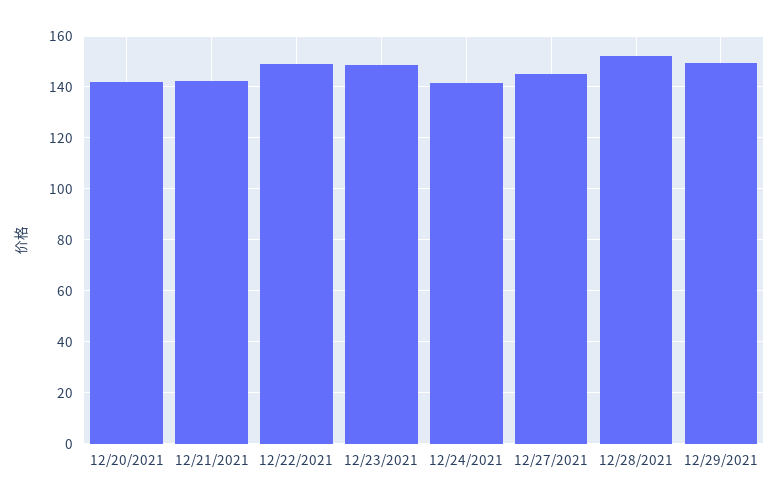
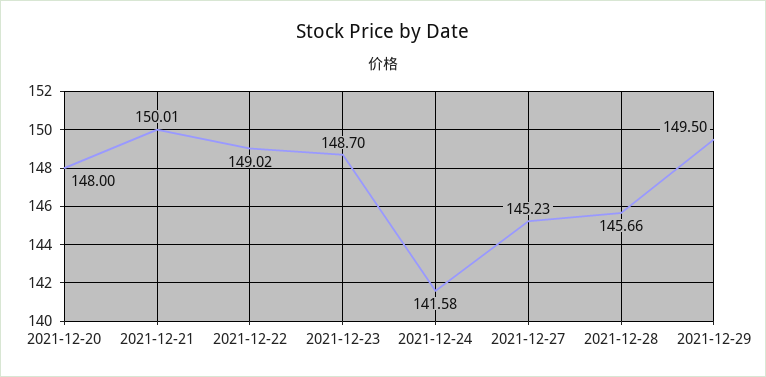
12/20/2021: 142.5 -> 148
12/21/2021: 142.5 -> 150.01
12/28/2021: 152.5 -> 145.66

